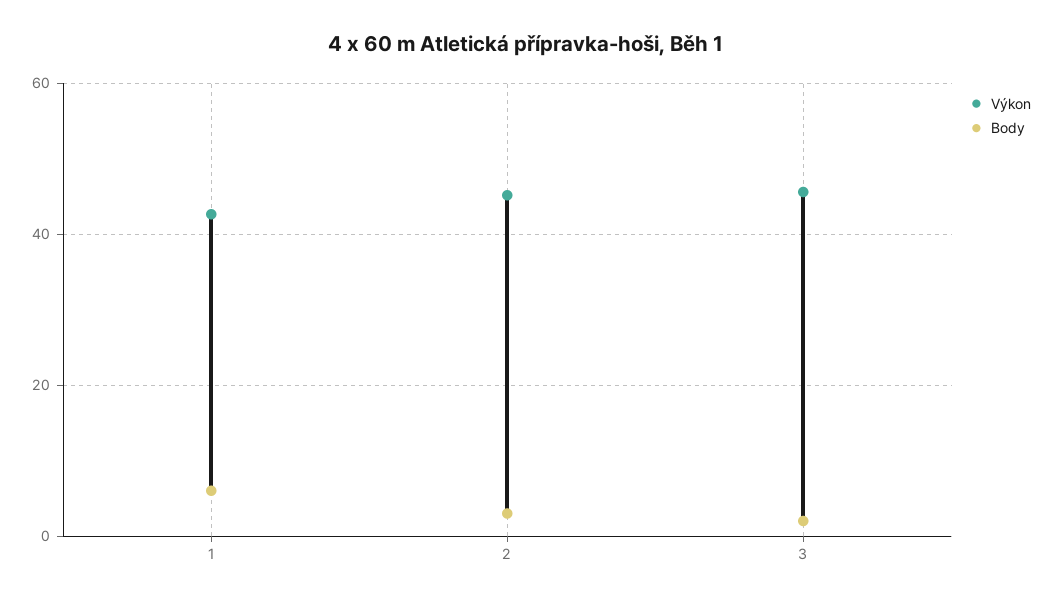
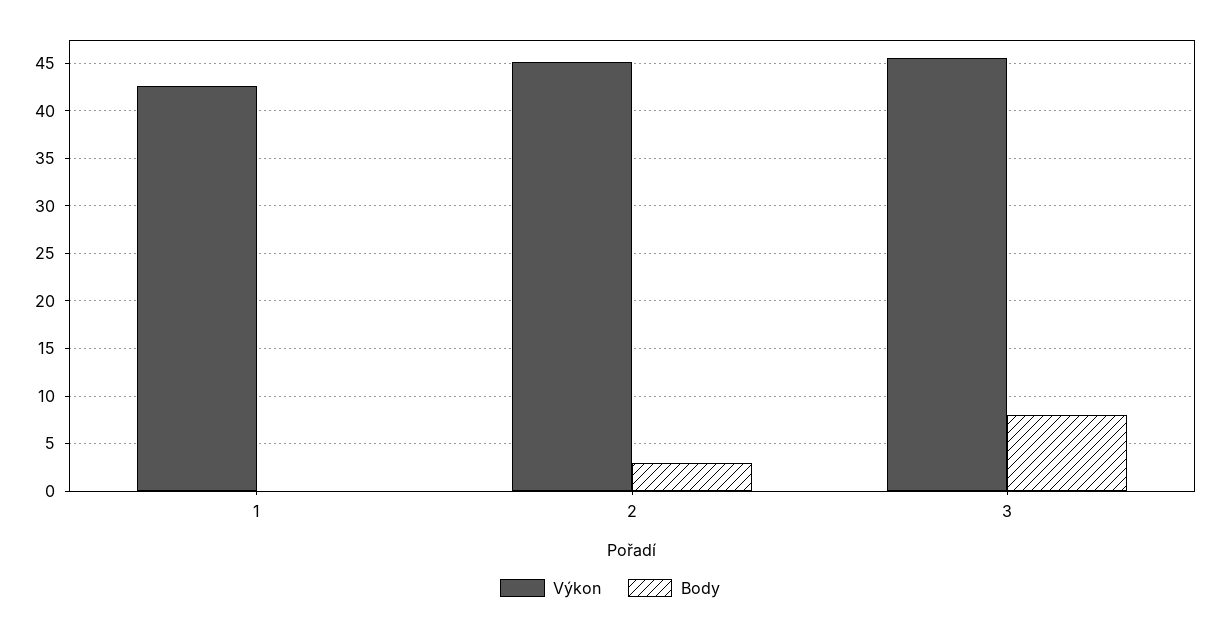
Body, 1: 6 -> 0
Body, 3: 2 -> 8

